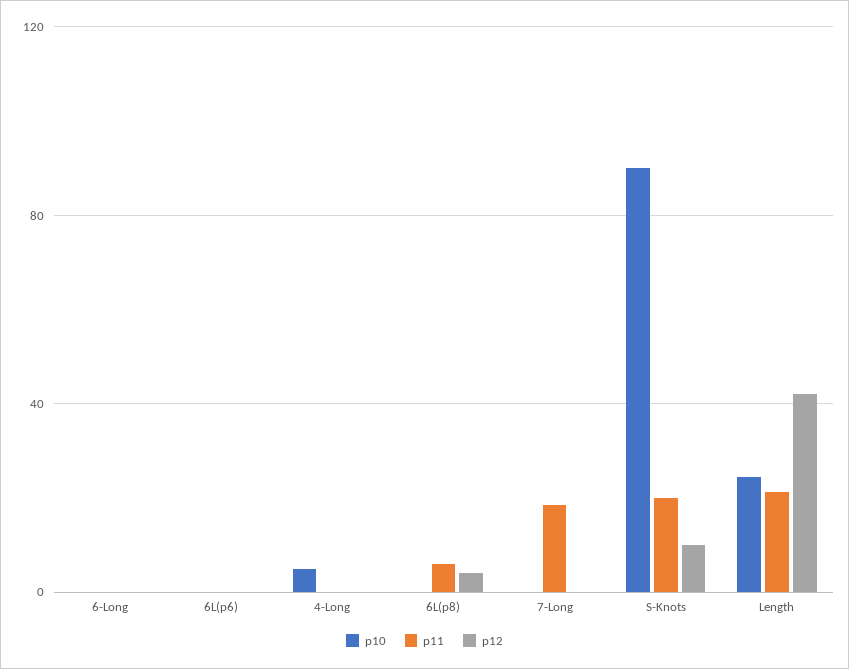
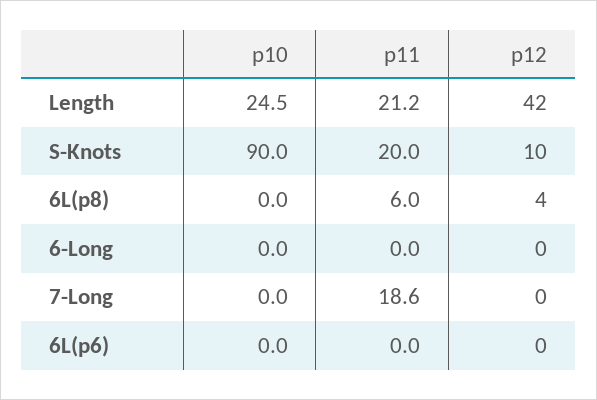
p10, 4-Long: 5 -> none
p11, 4-Long: 0 -> none
p12, 4-Long: 0 -> none

